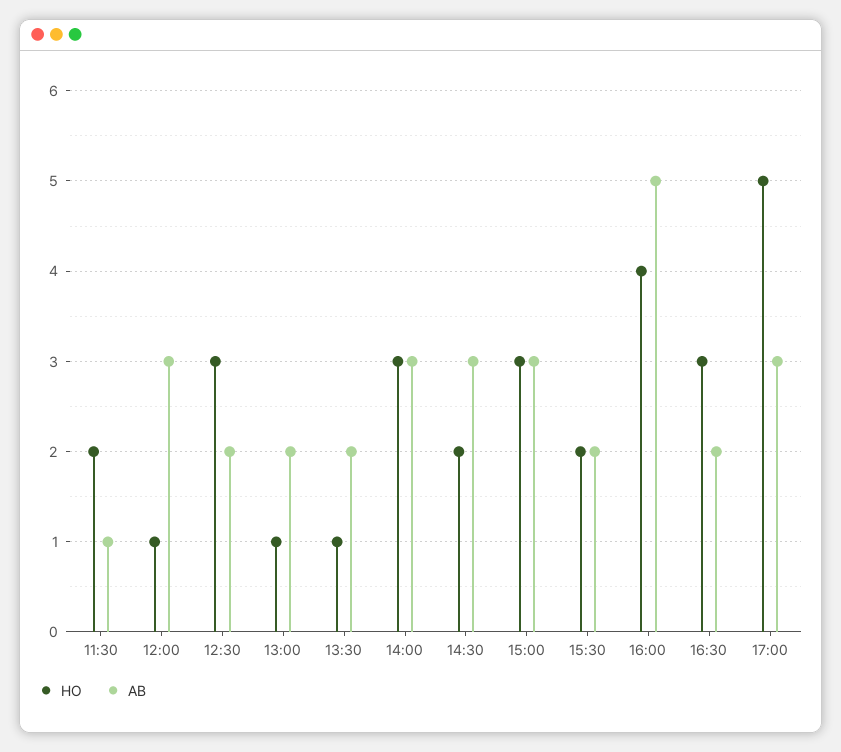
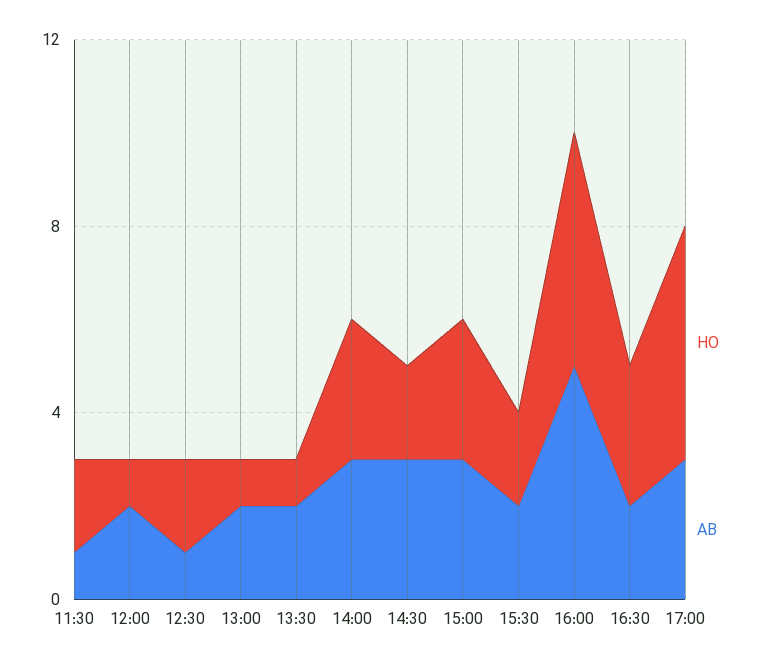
AB, 12:00: 3 -> 2
HO, 12:30: 3 -> 2
AB, 12:30: 2 -> 1
HO, 16:00: 4 -> 5

